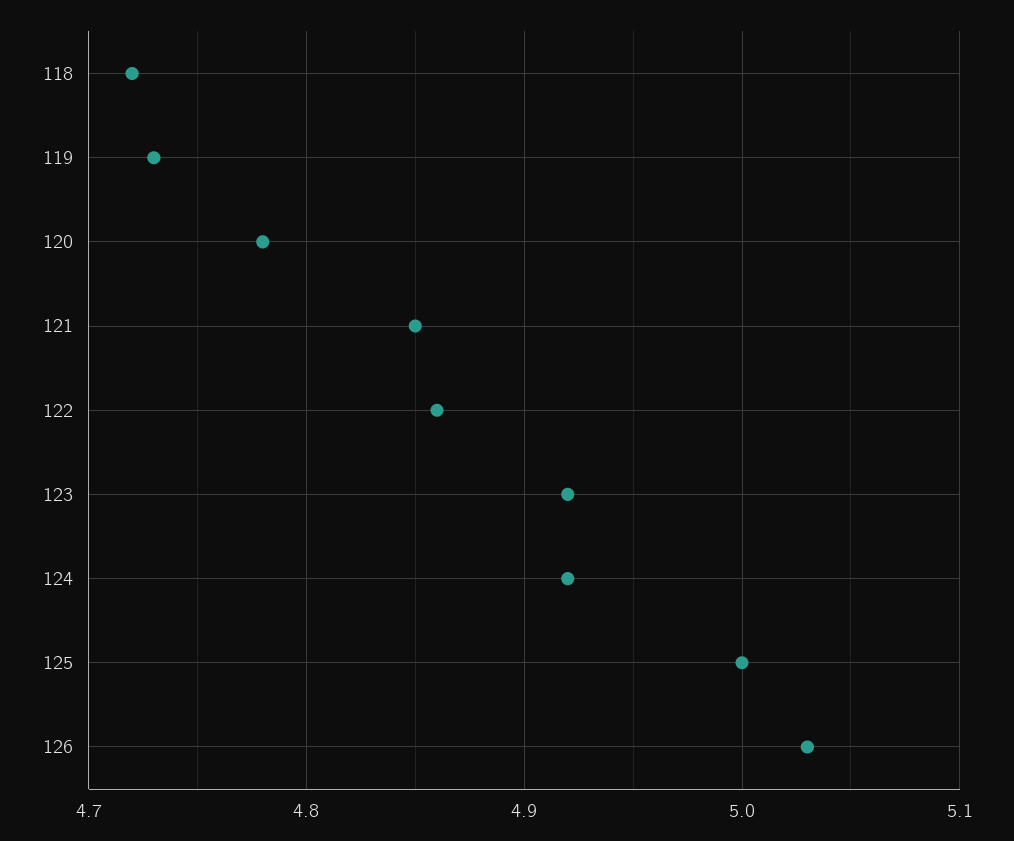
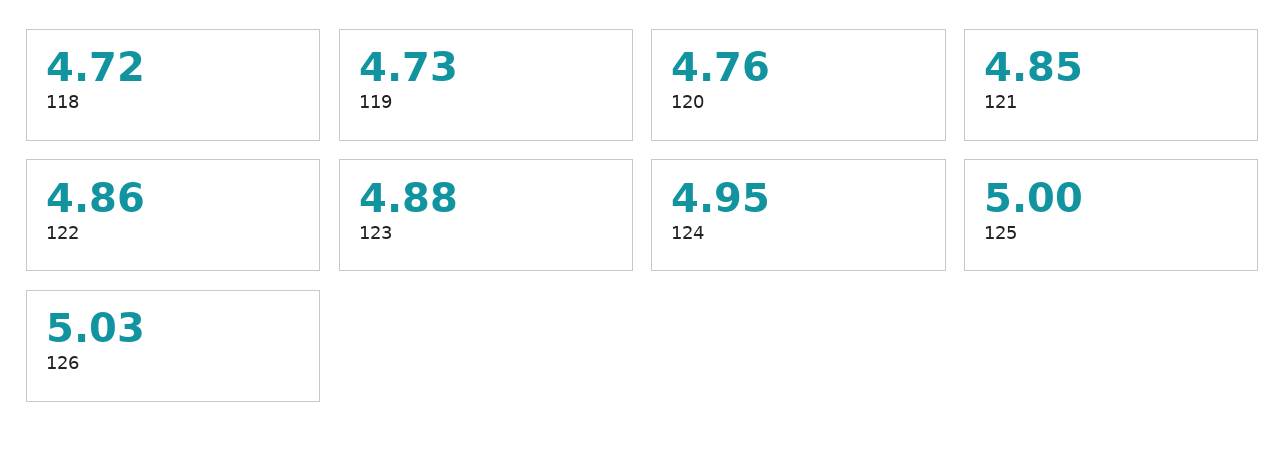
120: 4.78 -> 4.76
123: 4.92 -> 4.88
124: 4.92 -> 4.95

